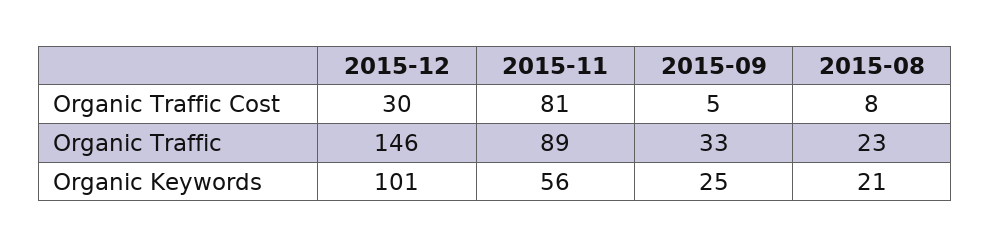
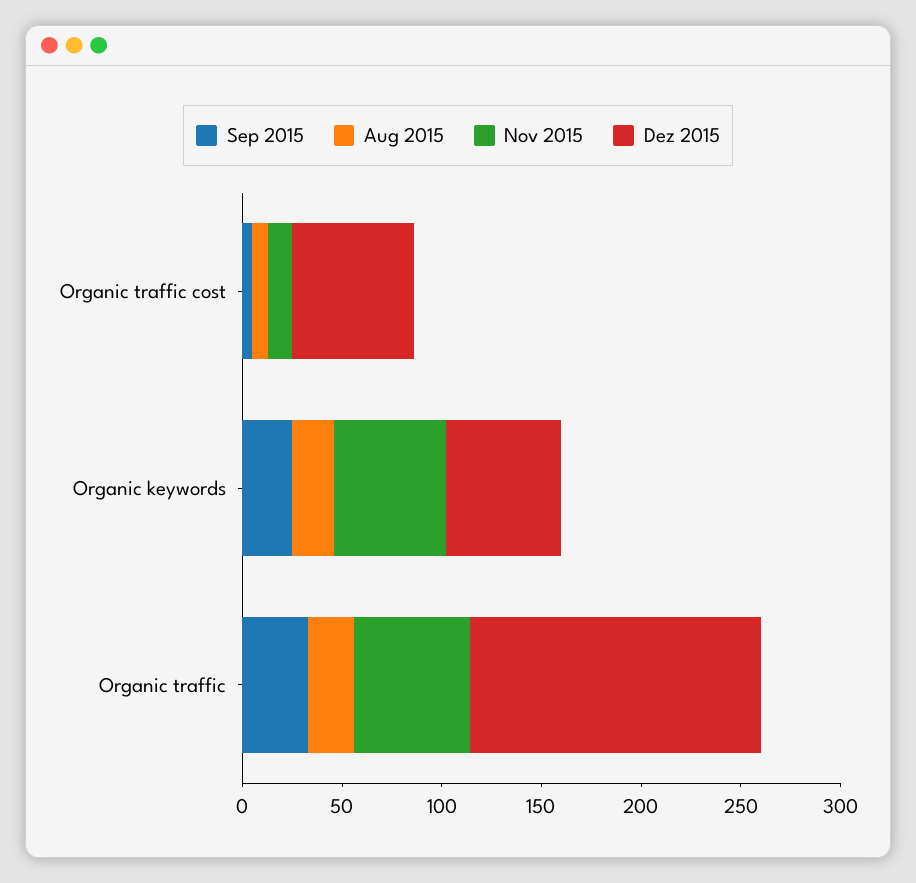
2015-12, Organic Traffic Cost: 30 -> 60
2015-11, Organic Traffic Cost: 81 -> 10
2015-11, Organic Traffic: 89 -> 60
2015-12, Organic Keywords: 101 -> 60

